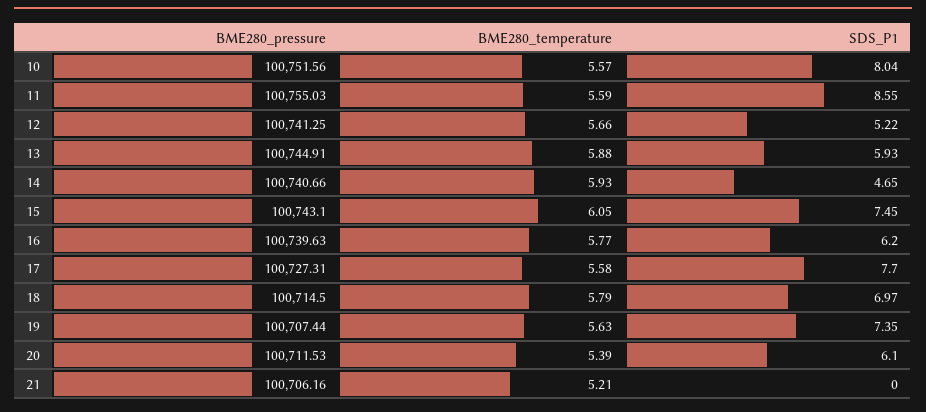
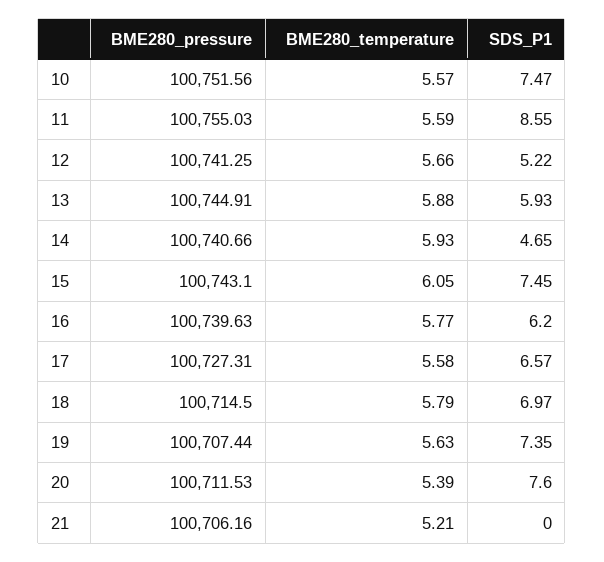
SDS_P1, 10: 8.04 -> 7.47
SDS_P1, 17: 7.7 -> 6.57
SDS_P1, 20: 6.1 -> 7.6

